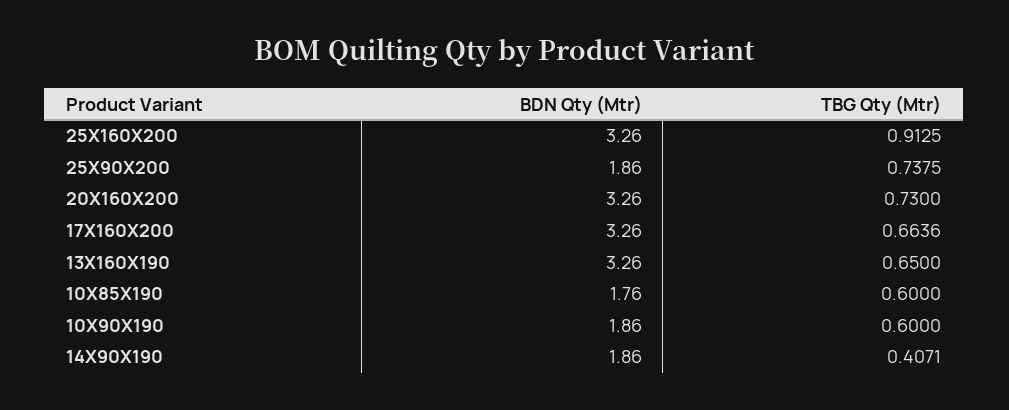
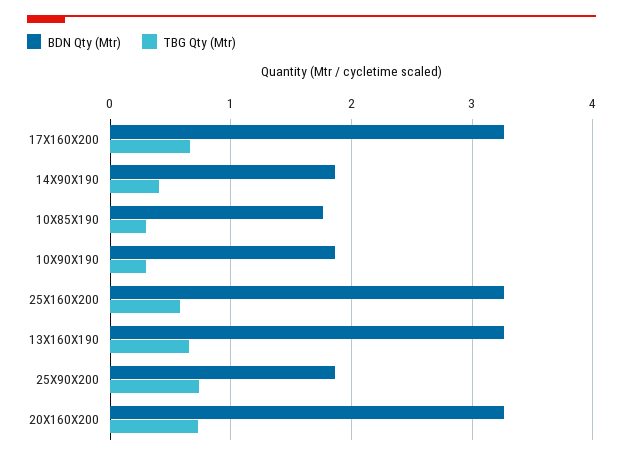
TBG Qty (Mtr), 25X160X200: 0.9125 -> 0.6
TBG Qty (Mtr), 10X85X190: 0.6 -> 0.3
TBG Qty (Mtr), 10X90X190: 0.6 -> 0.3

